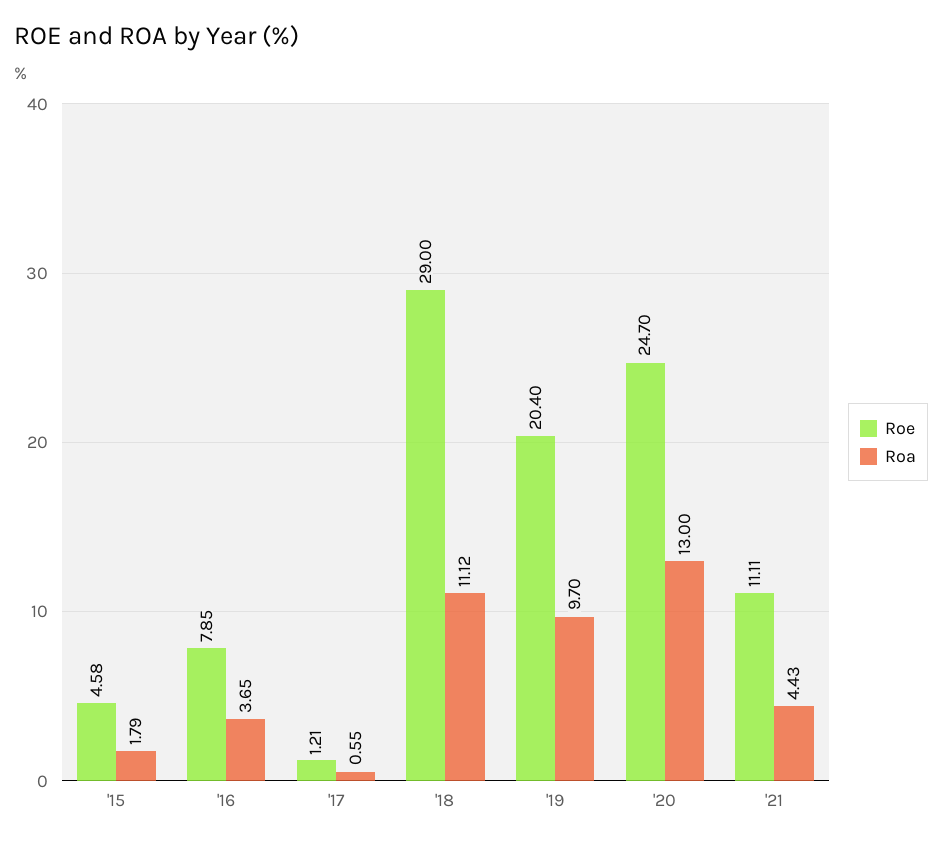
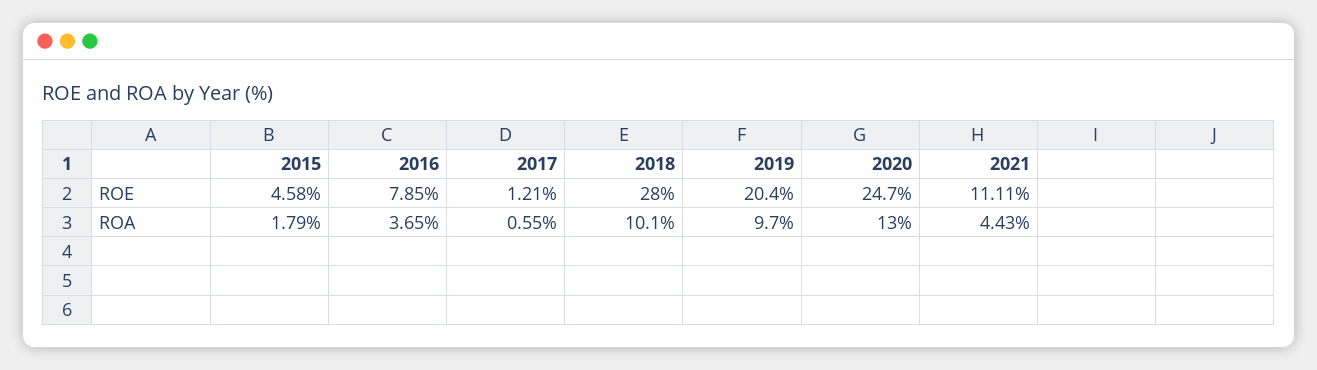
Roe, '18: 29 -> 28
Roa, '18: 11.12 -> 10.1

